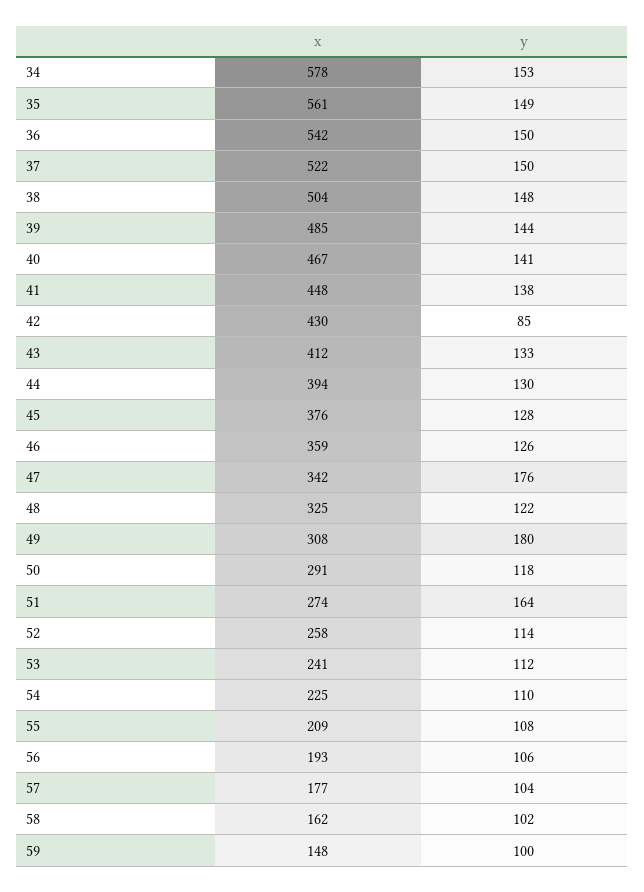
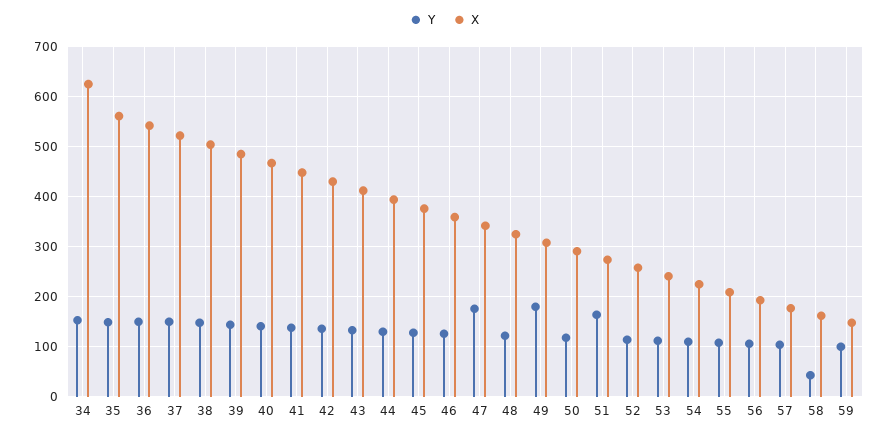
x, 34: 578 -> 620
y, 42: 85 -> 140
y, 58: 102 -> 40

